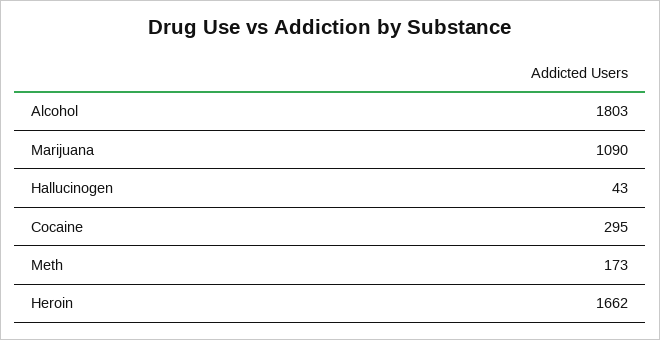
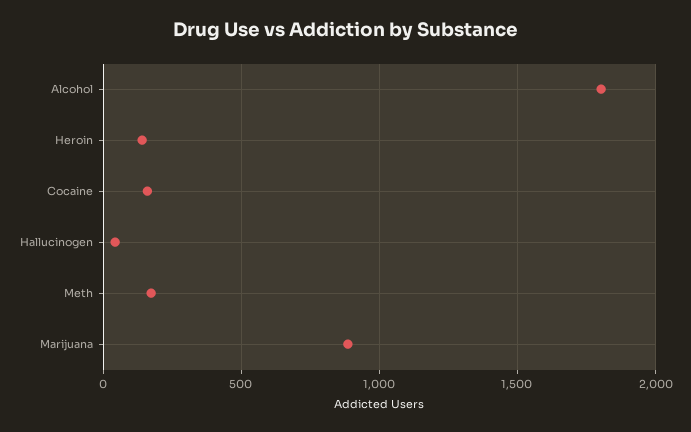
Marijuana: 1090 -> 900
Cocaine: 295 -> 150
Heroin: 1662 -> 150

